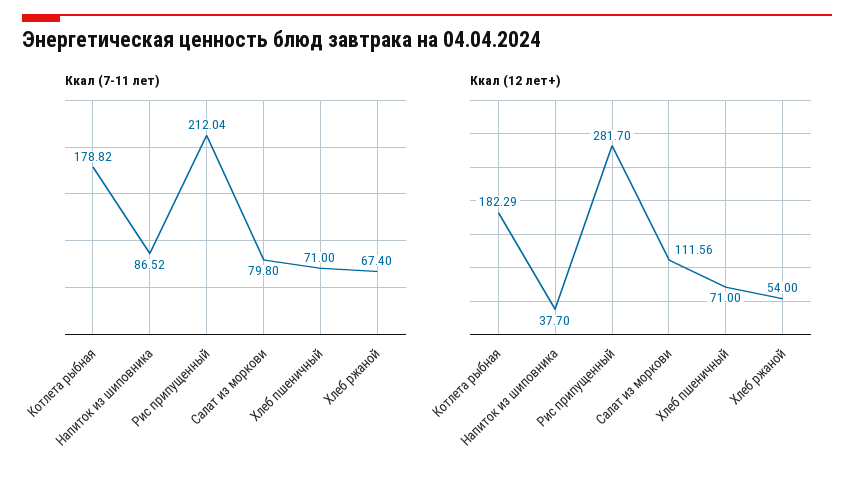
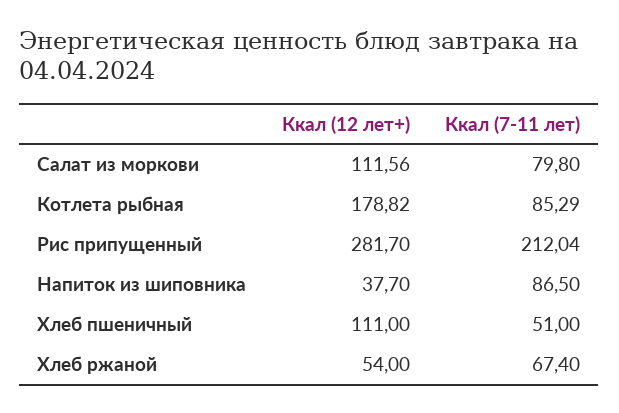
Ккал (7-11 лет), Котлета рыбная: 178.82 -> 85.29
Ккал (7-11 лет), Напиток из шиповника: 86.52 -> 86.5
Ккал (7-11 лет), Хлеб пшеничный: 71 -> 51
Ккал (12 лет+), Котлета рыбная: 182.29 -> 178.82
Ккал (12 лет+), Хлеб пшеничный: 71 -> 111

